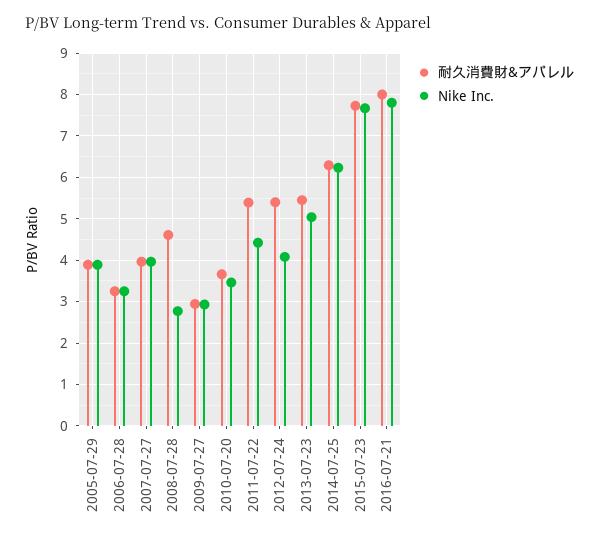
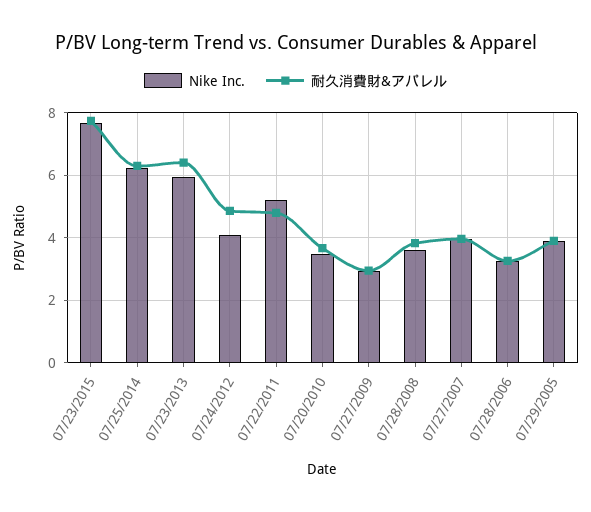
耐久消費財&アパレル, 2008-07-28: 4.6 -> 3.8
Nike Inc., 2008-07-28: 2.8 -> 3.6
耐久消費財&アパレル, 2011-07-22: 5.4 -> 4.8
Nike Inc., 2011-07-22: 4.4 -> 5.2
耐久消費財&アパレル, 2012-07-24: 5.4 -> 4.8
耐久消費財&アパレル, 2013-07-23: 5.4 -> 6.4
Nike Inc., 2013-07-23: 5 -> 6
耐久消費財&アパレル, 2016-07-21: 8 -> none
Nike Inc., 2016-07-21: 7.8 -> none

